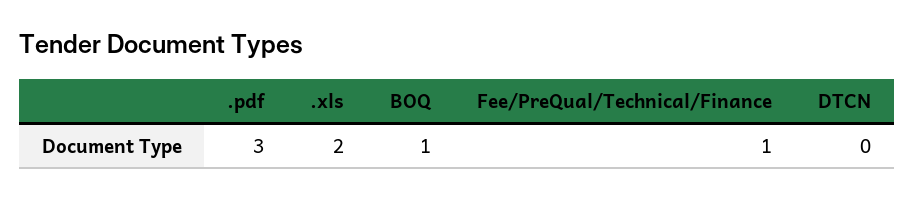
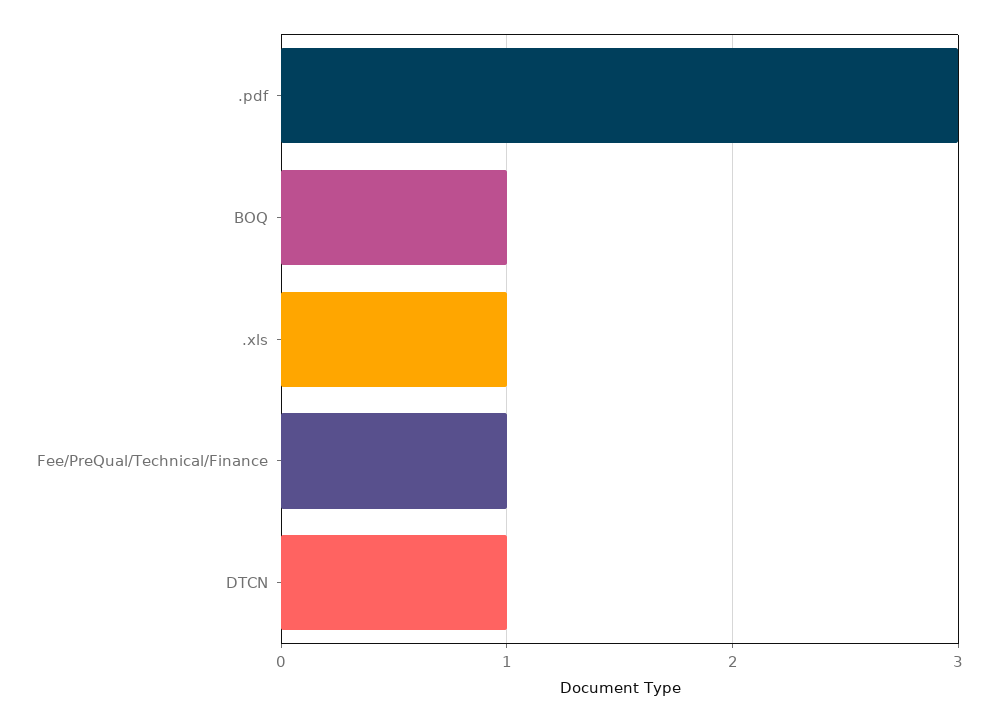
.xls: 2 -> 1
DTCN: 0 -> 1

